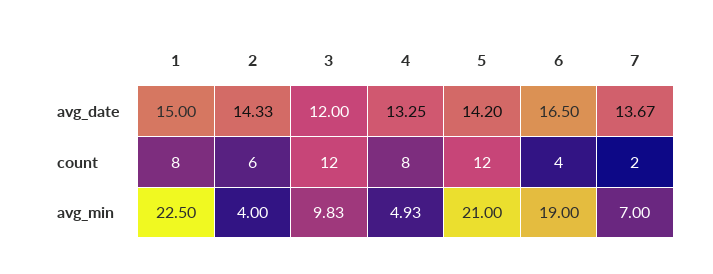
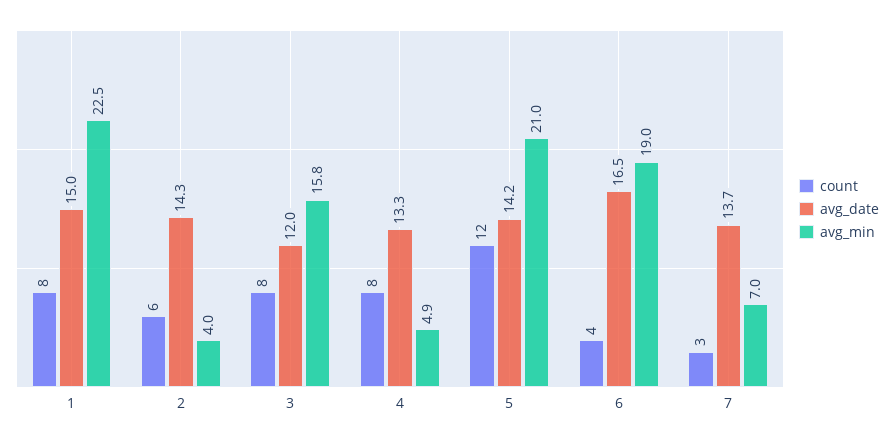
count, 3: 12 -> 8
count, 7: 2 -> 3
avg_min, 3: 9.83 -> 15.8

